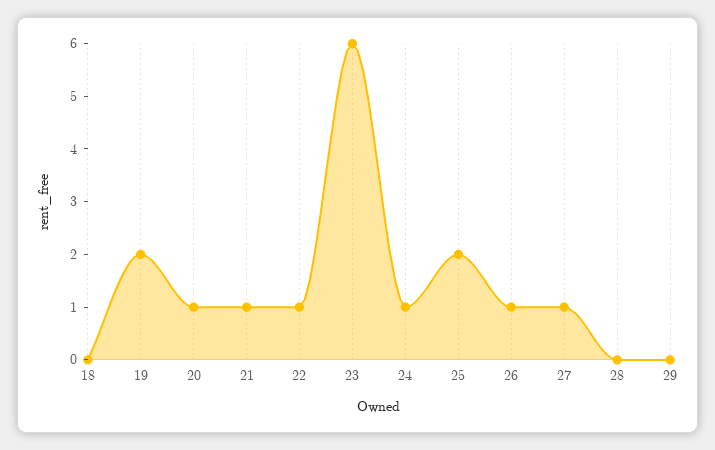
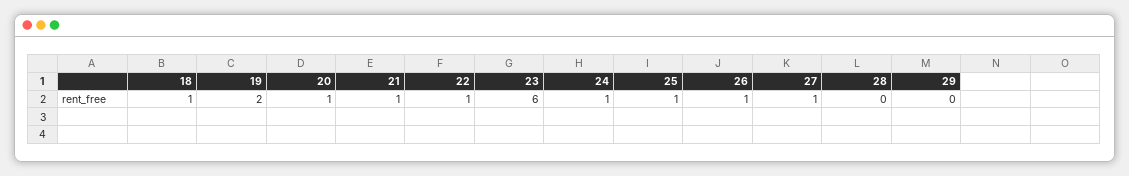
18: 0 -> 1
25: 2 -> 1

